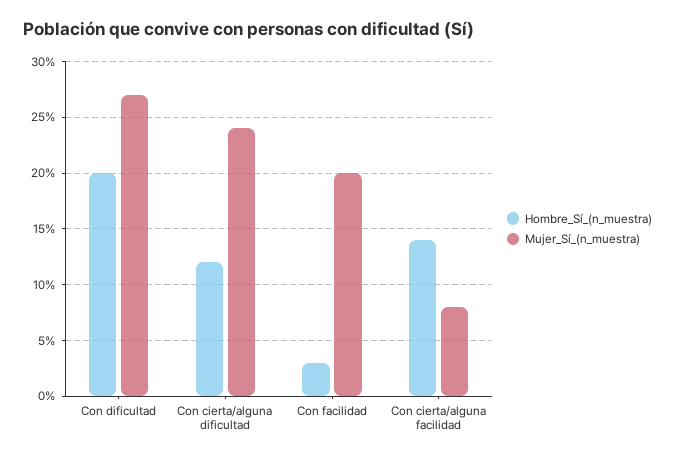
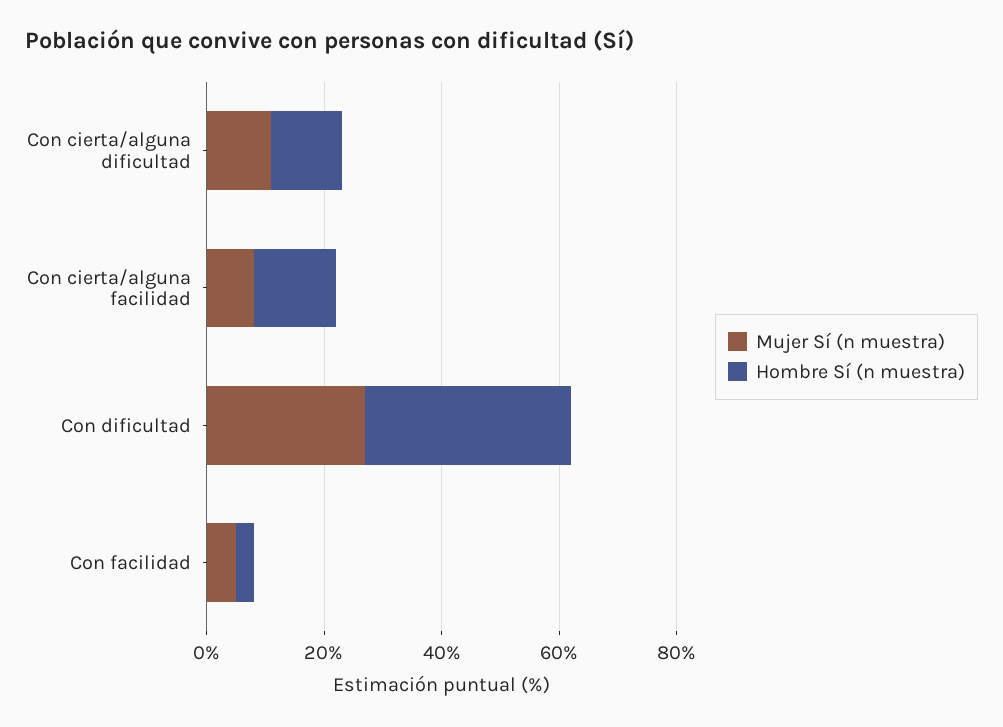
Hombre_Sí_(n_muestra), Con dificultad: 20 -> 35
Mujer_Sí_(n_muestra), Con cierta/alguna dificultad: 24 -> 10
Mujer_Sí_(n_muestra), Con facilidad: 20 -> 5

